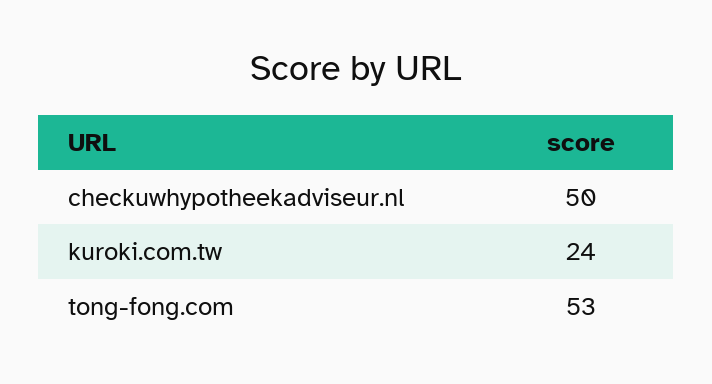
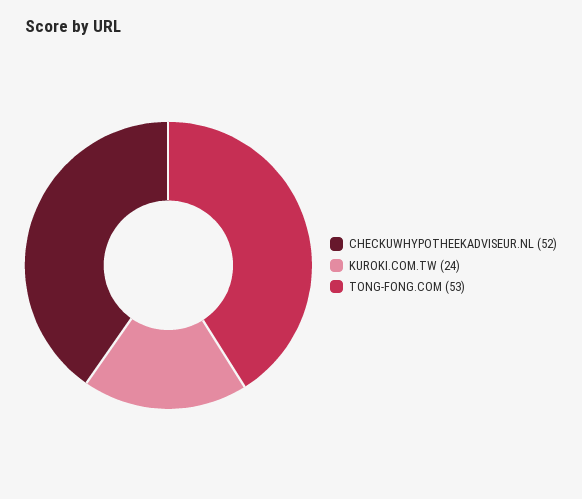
checkuwhypotheekadviseur.nl: 50 -> 52

